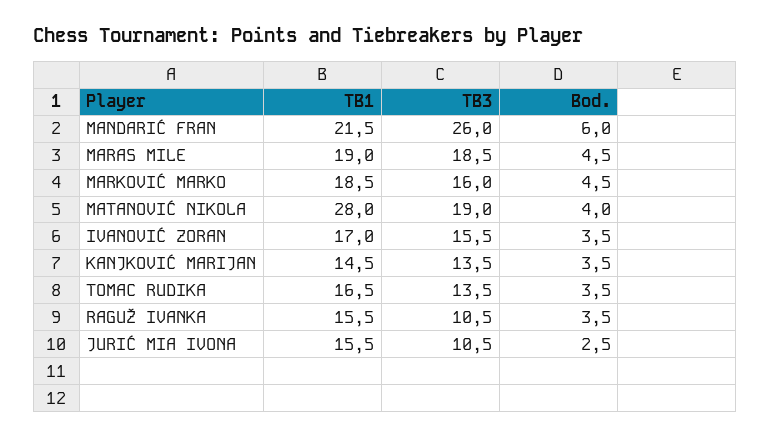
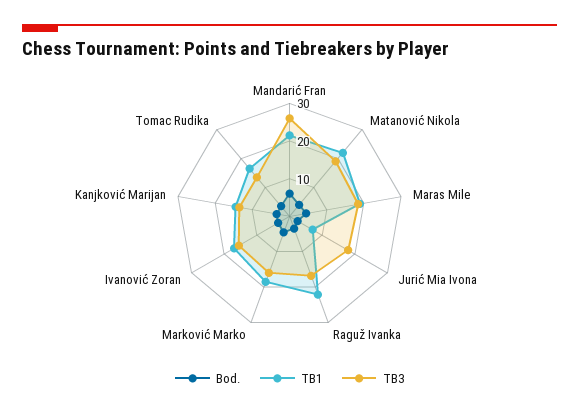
TB1, MATANOVIĆ NIKOLA: 28 -> 22.5
TB1, RAGUŽ IVANKA: 15.5 -> 22.5
TB3, RAGUŽ IVANKA: 10.5 -> 17.5
TB1, JURIĆ MIA IVONA: 15.5 -> 7.5
TB3, JURIĆ MIA IVONA: 10.5 -> 17.5

